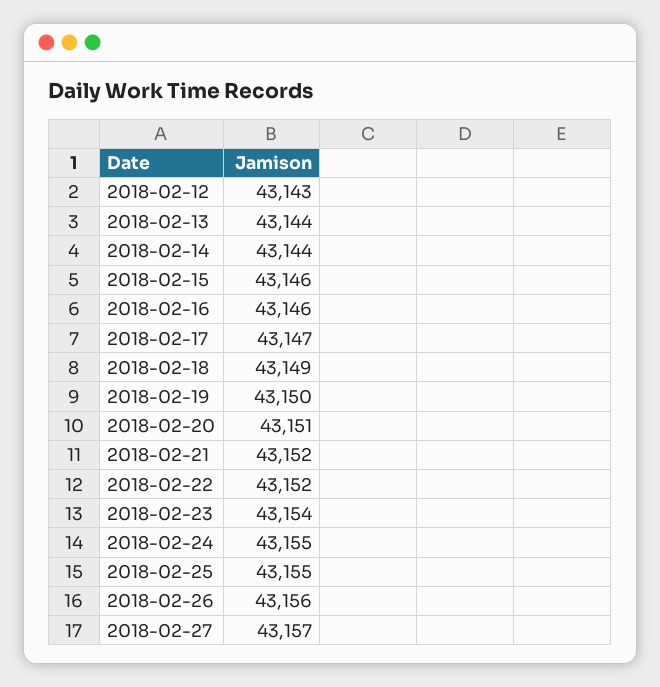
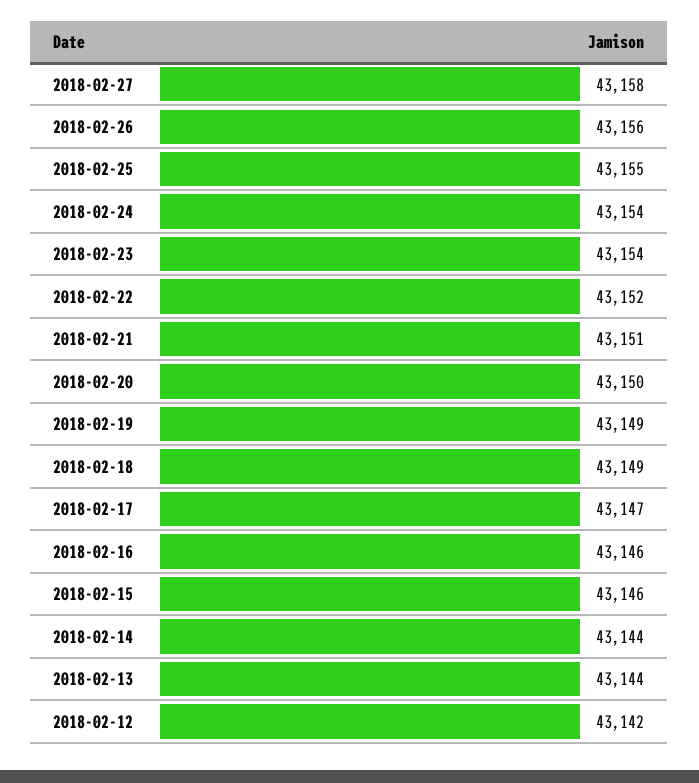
2018-02-12: 43143 -> 43142
2018-02-19: 43150 -> 43149
2018-02-20: 43151 -> 43150
2018-02-21: 43152 -> 43151
2018-02-24: 43155 -> 43154
2018-02-27: 43157 -> 43158

